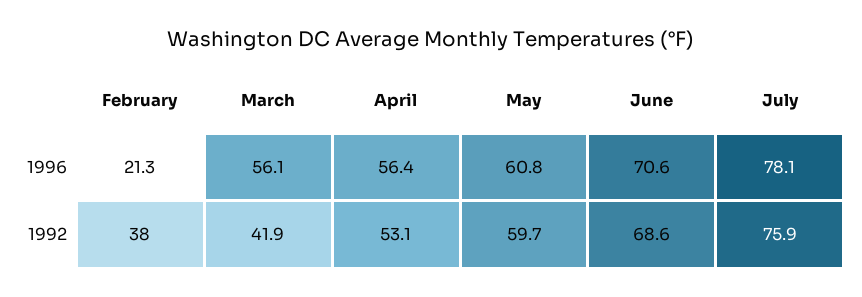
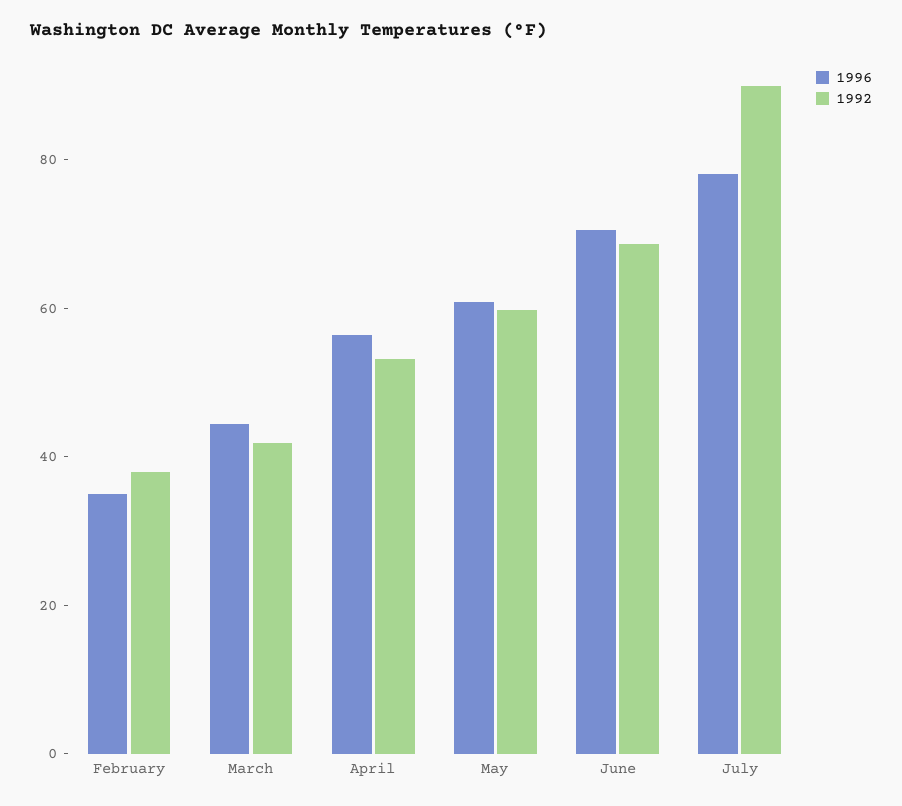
1996, February: 21.3 -> 35
1996, March: 56.1 -> 45
1992, July: 75.9 -> 90

